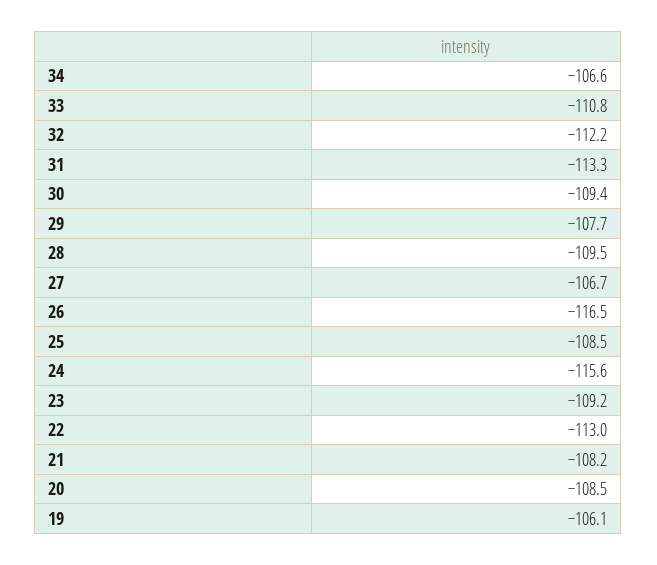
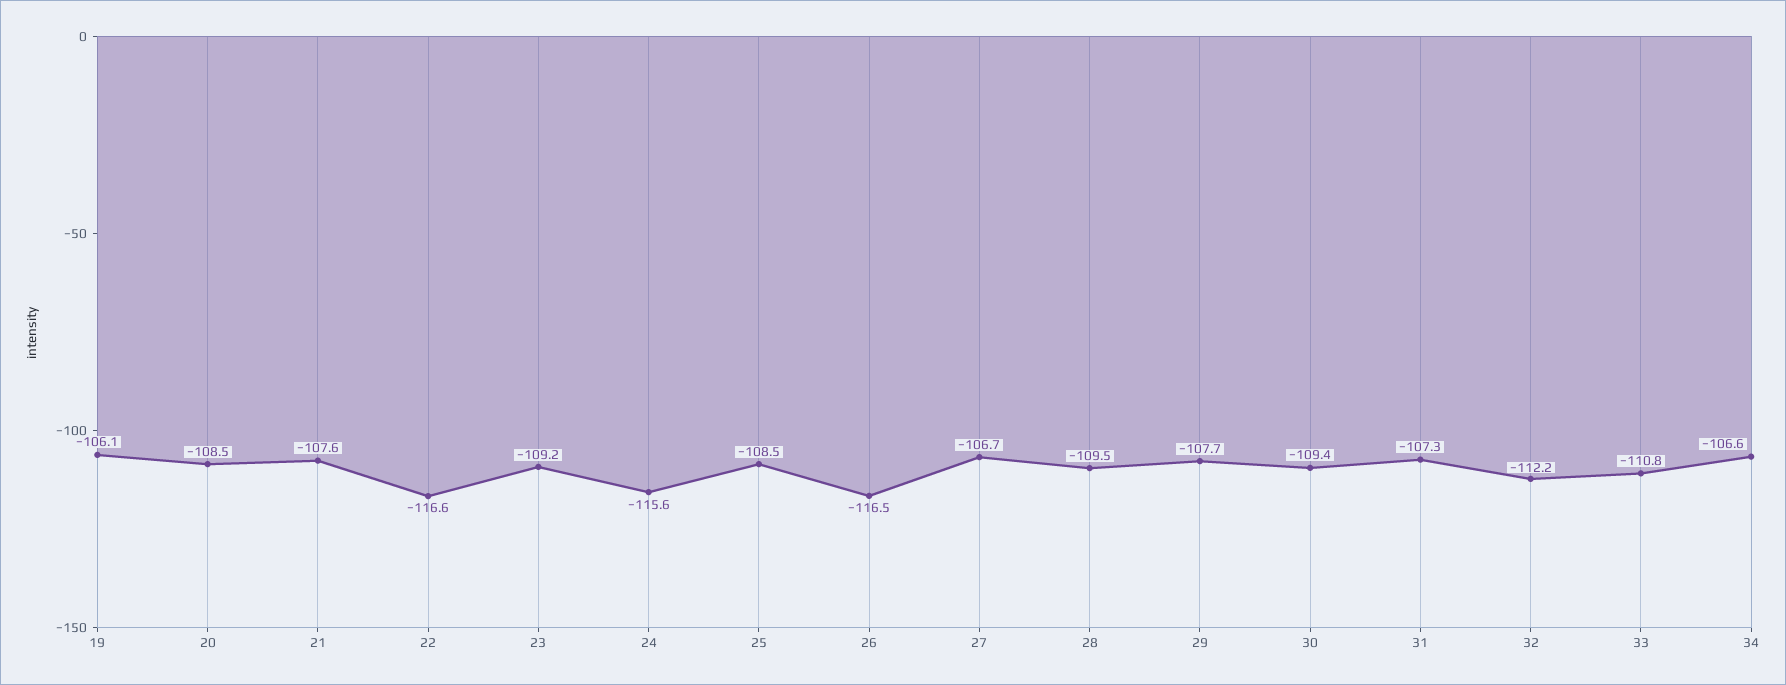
31: -113.3 -> -107.3
22: -113 -> -116.6
21: -108.2 -> -107.6

